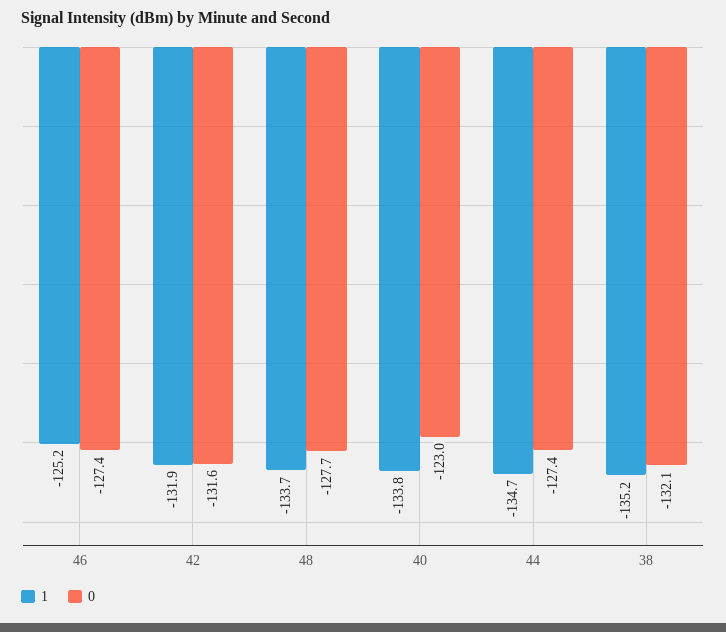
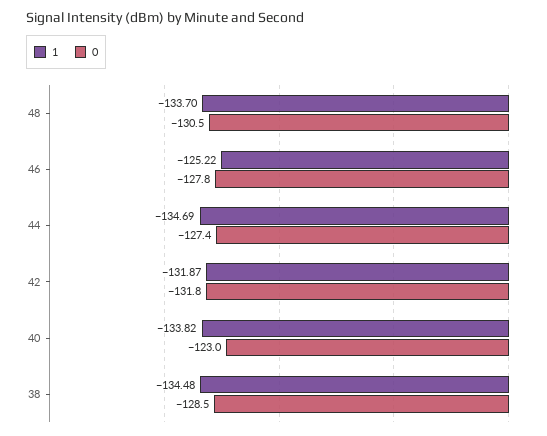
0, 46: -127.4 -> -127.8
0, 42: -131.6 -> -131.8
0, 48: -127.7 -> -130.5
1, 38: -135.2 -> -134.48
0, 38: -132.1 -> -128.5

